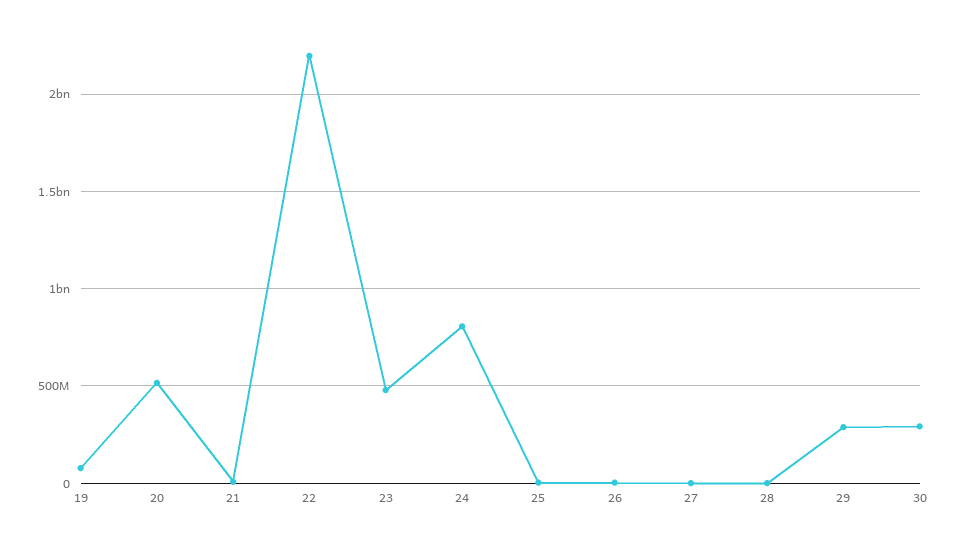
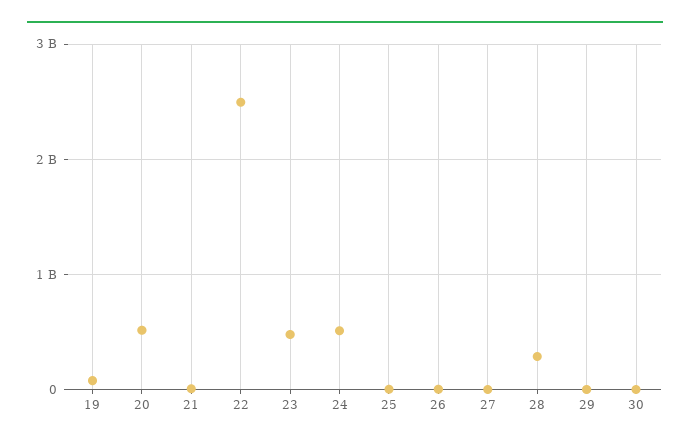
22: 2200000000 -> 2500000000
24: 800000000 -> 500000000
28: 0 -> 300000000
29: 300000000 -> 0
30: 300000000 -> 0

